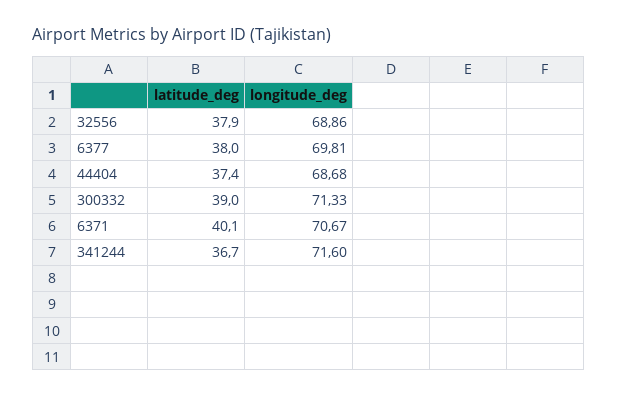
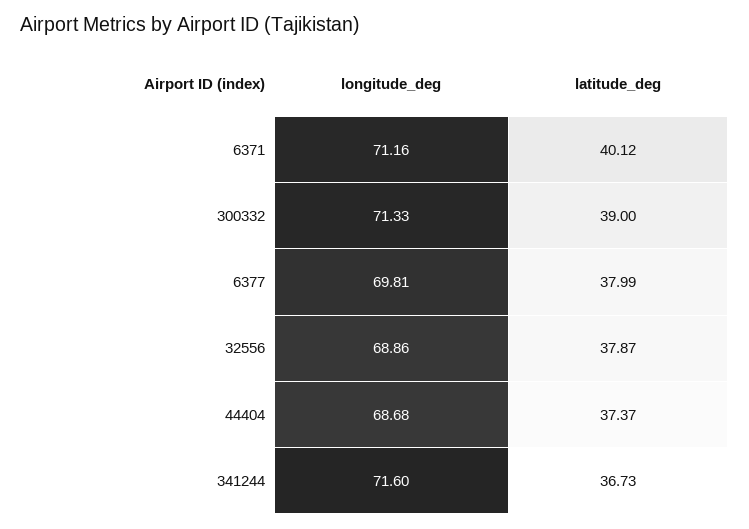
longitude_deg, 6371: 70.67 -> 71.16

